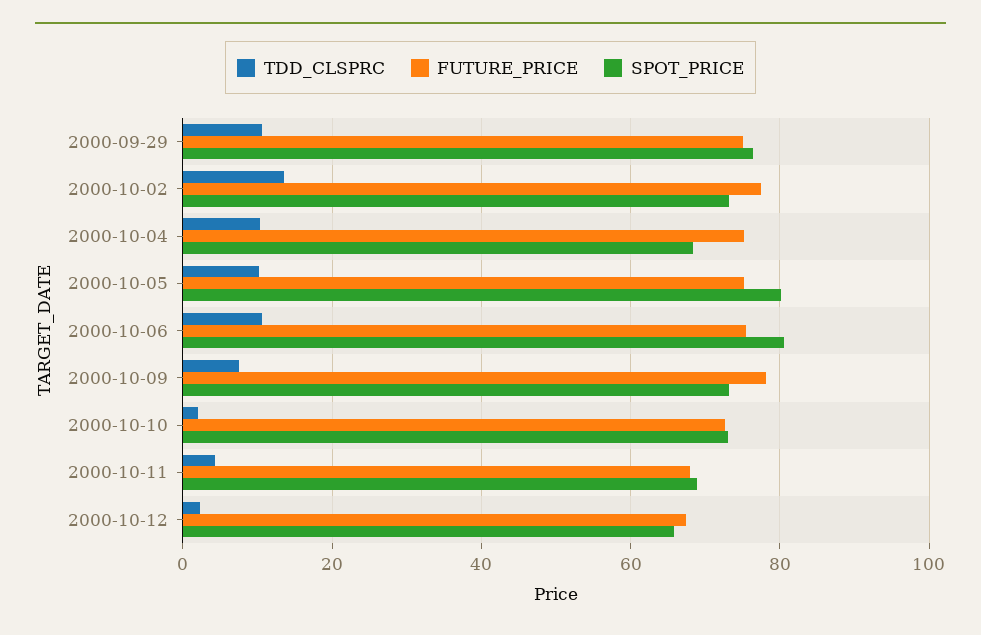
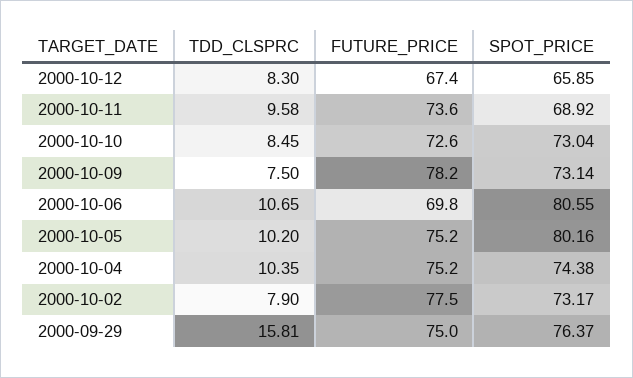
TDD_CLSPRC, 2000-09-29: 10 -> 15.81
TDD_CLSPRC, 2000-10-02: 14 -> 7.9
SPOT_PRICE, 2000-10-04: 68 -> 74.38
FUTURE_PRICE, 2000-10-06: 76 -> 69.8
TDD_CLSPRC, 2000-10-10: 2 -> 8.45
TDD_CLSPRC, 2000-10-11: 4 -> 9.58
FUTURE_PRICE, 2000-10-11: 68 -> 73.6
TDD_CLSPRC, 2000-10-12: 2 -> 8.3

